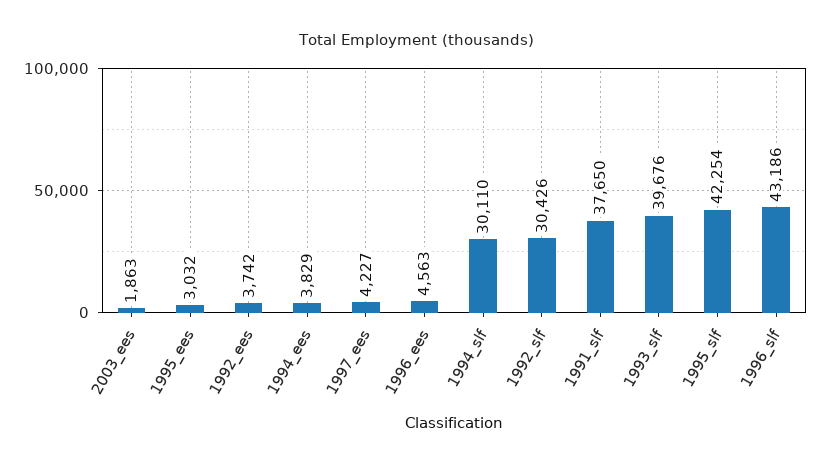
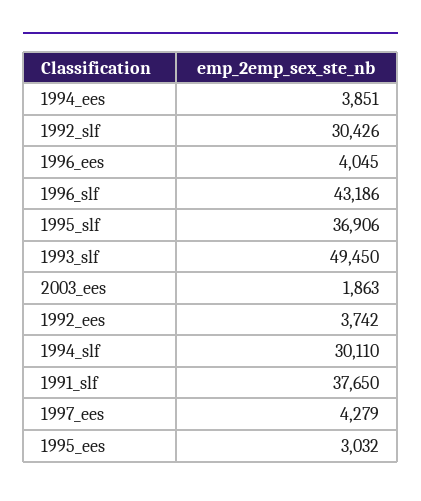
1994_ees: 3829 -> 3851
1997_ees: 4227 -> 4279
1996_ees: 4563 -> 4045
1993_slf: 39676 -> 49450
1995_slf: 42254 -> 36906

